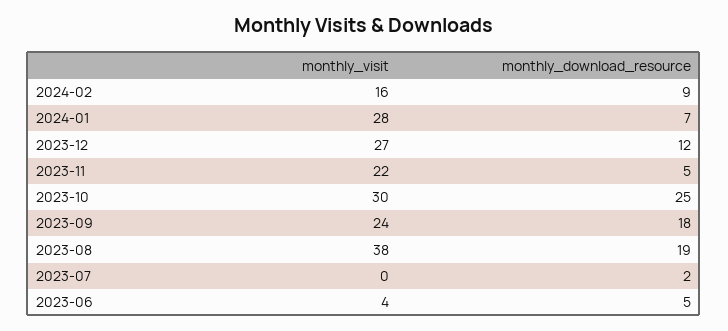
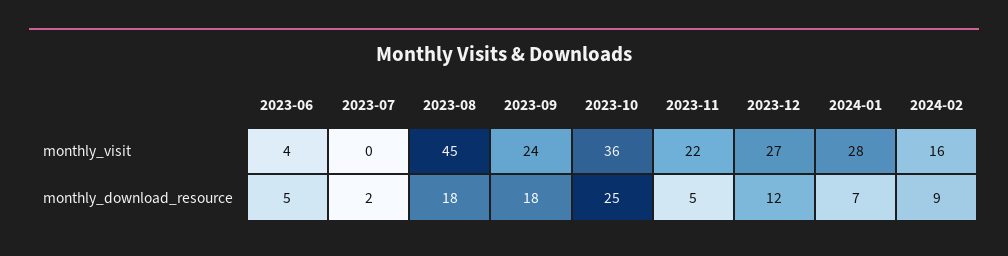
monthly_visit, 2023-10: 30 -> 36
monthly_visit, 2023-08: 38 -> 45
monthly_download_resource, 2023-08: 19 -> 18

